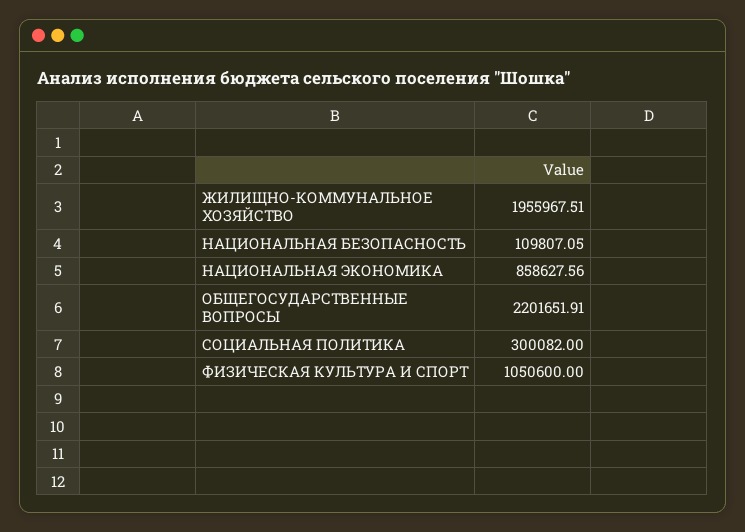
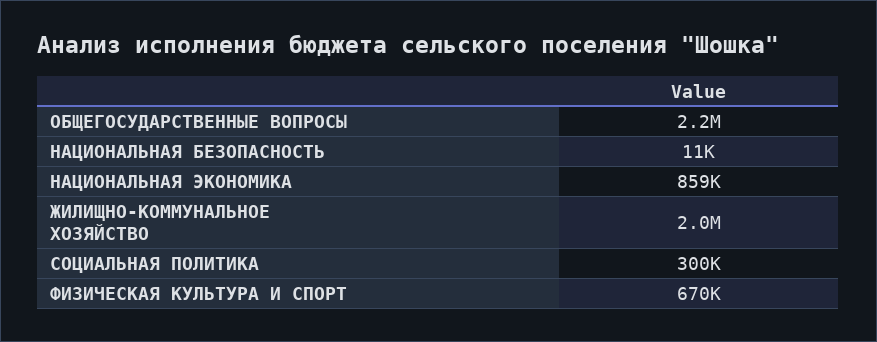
НАЦИОНАЛЬНАЯ БЕЗОПАСНОСТЬ: 109807.05 -> 11000
ФИЗИЧЕСКАЯ КУЛЬТУРА И СПОРТ: 1050600 -> 670000

